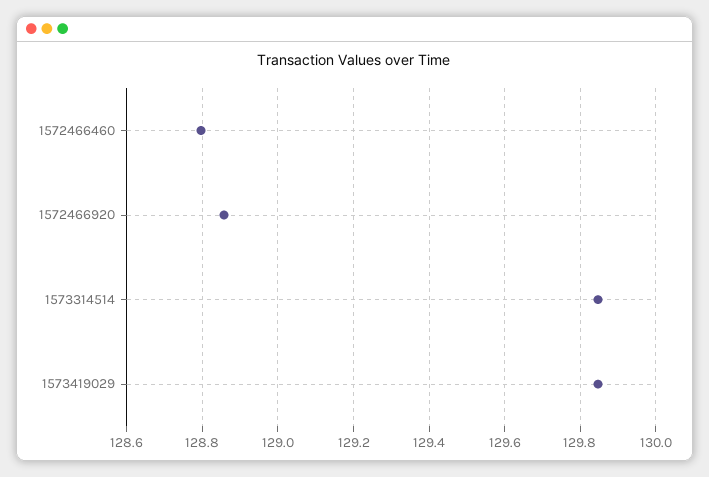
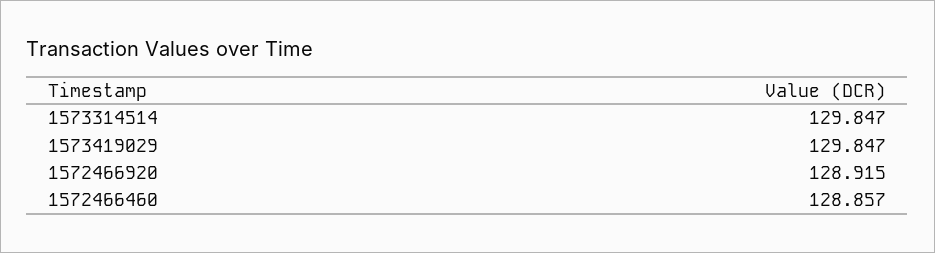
1572466460: 128.8 -> 128.857
1572466920: 128.86 -> 128.915

